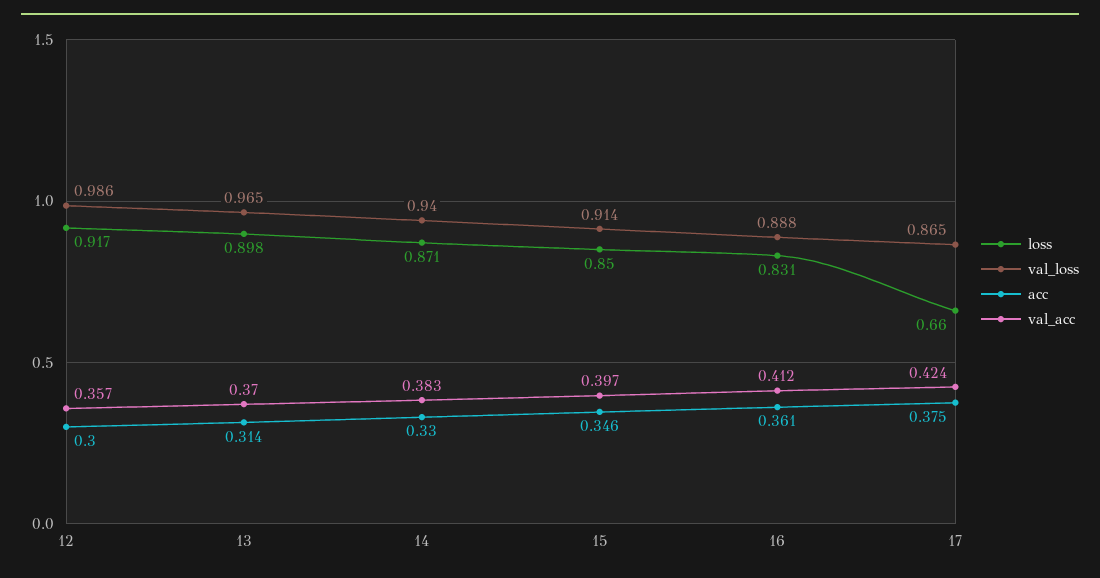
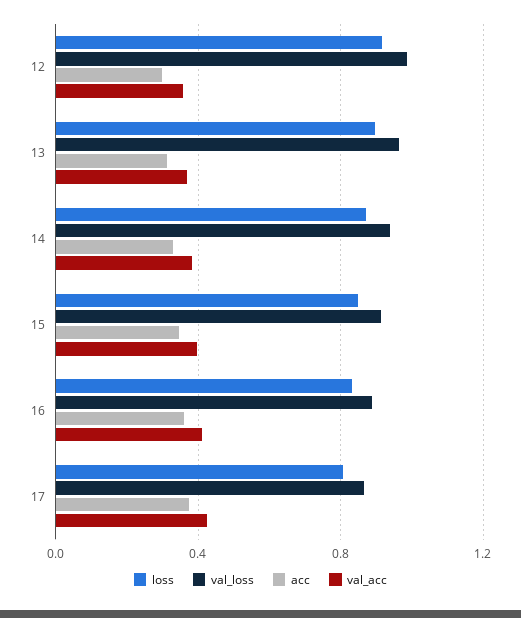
loss, 17: 0.66 -> 0.8

